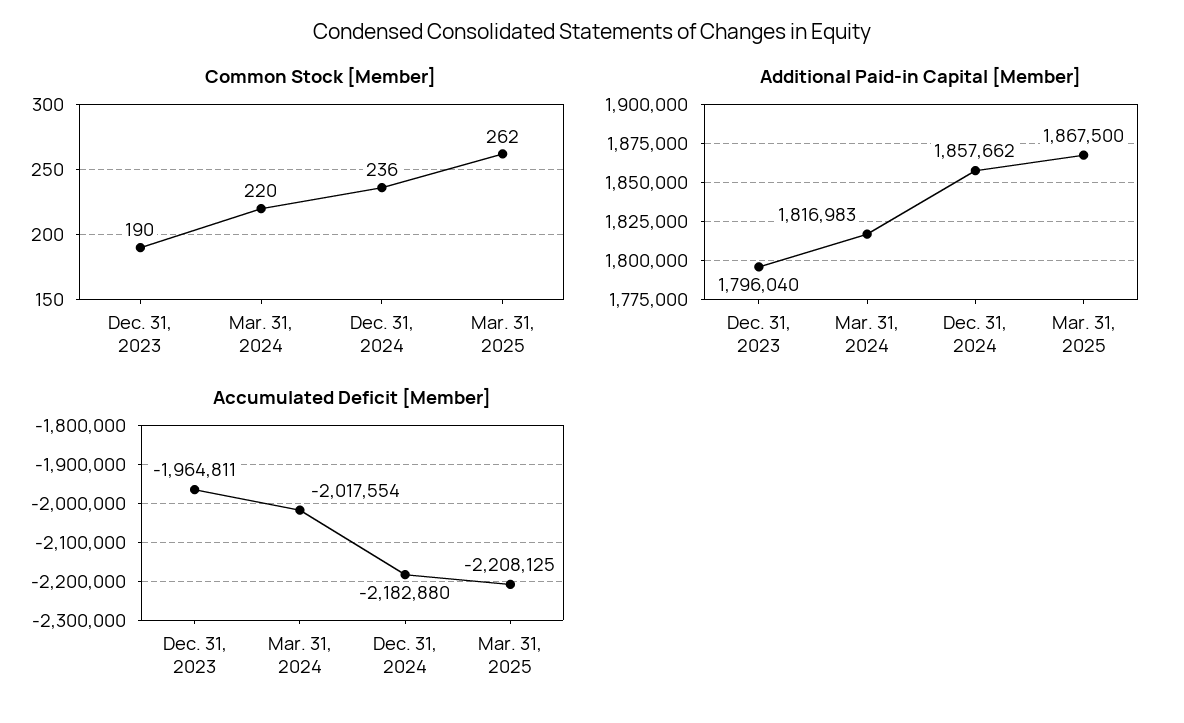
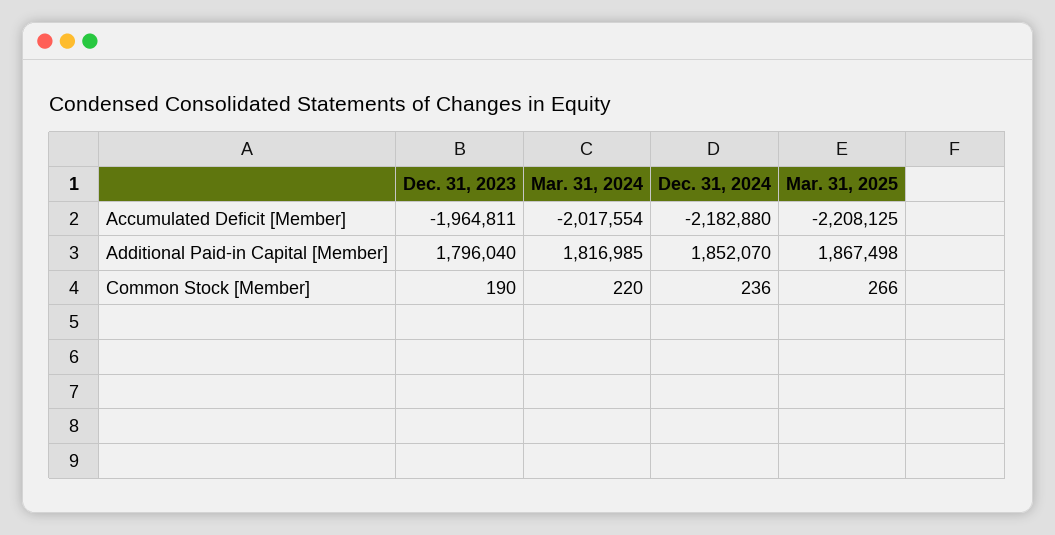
Common Stock [Member], Mar. 31, 2025: 262 -> 266
Additional Paid-in Capital [Member], Mar. 31, 2024: 1816983 -> 1816985
Additional Paid-in Capital [Member], Dec. 31, 2024: 1857662 -> 1852070
Additional Paid-in Capital [Member], Mar. 31, 2025: 1867500 -> 1867498

